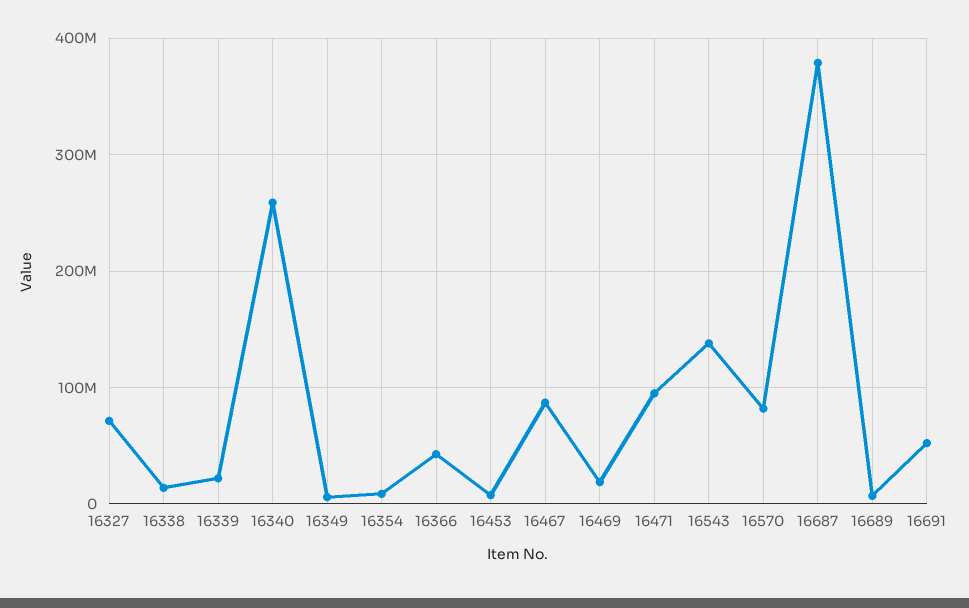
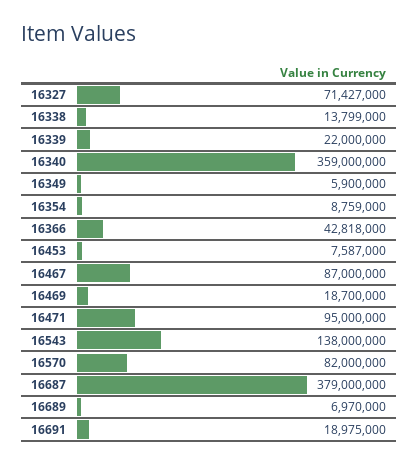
16340: 260000000 -> 359000000
16691: 50000000 -> 18975000

